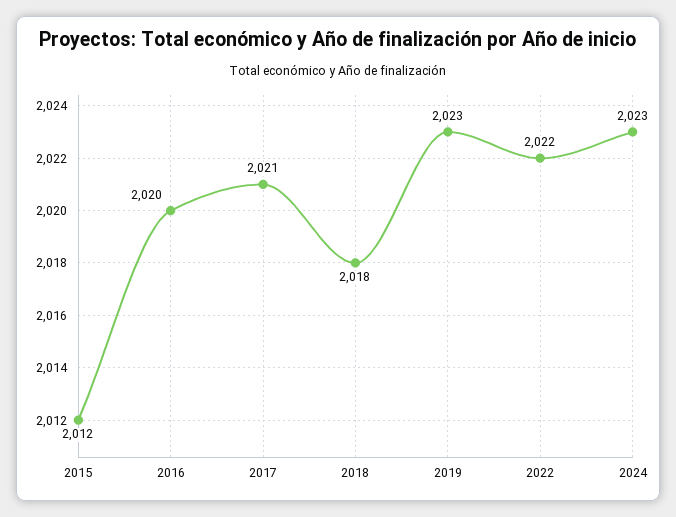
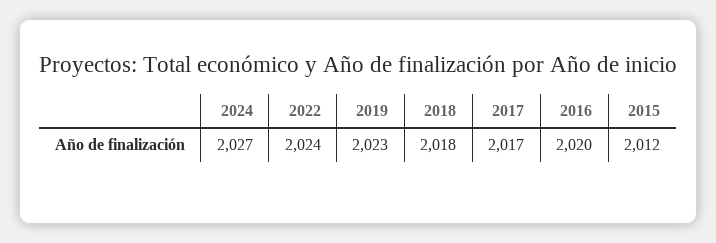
2017: 2021 -> 2017
2022: 2022 -> 2024
2024: 2023 -> 2027

